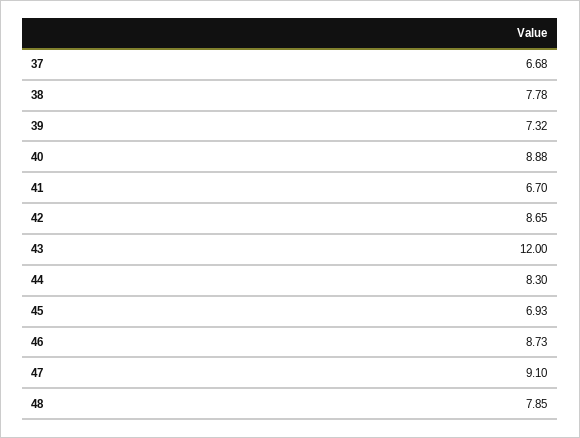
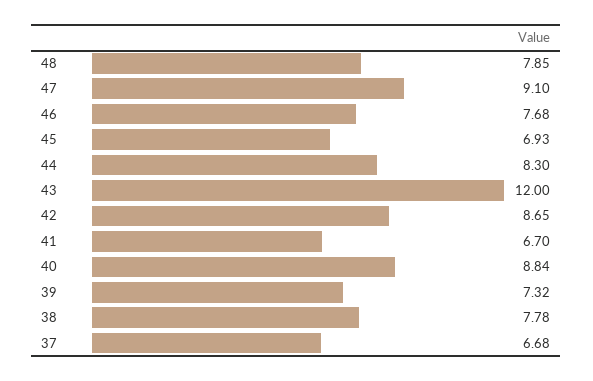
40: 8.88 -> 8.84
46: 8.73 -> 7.68

